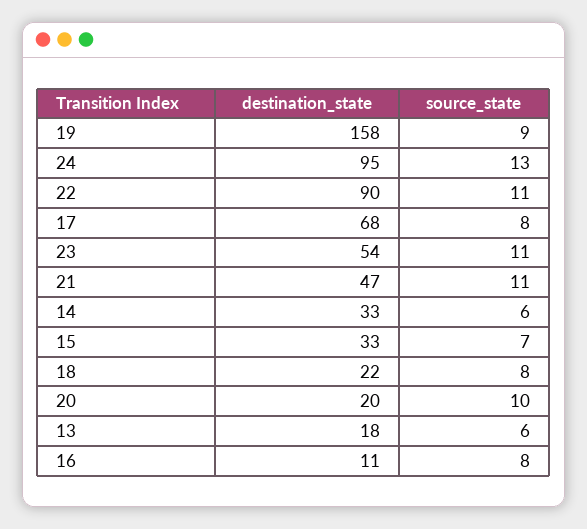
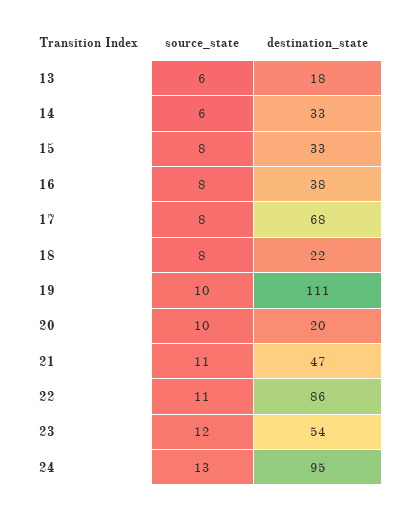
destination_state, 19: 158 -> 111
source_state, 19: 9 -> 10
destination_state, 22: 90 -> 86
source_state, 23: 11 -> 12
source_state, 15: 7 -> 8
destination_state, 16: 11 -> 38

